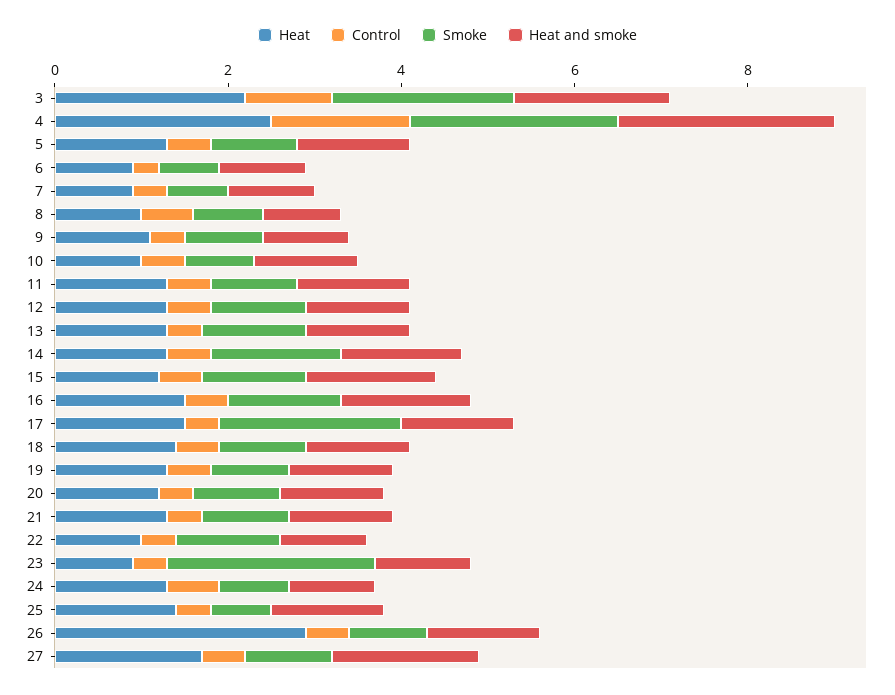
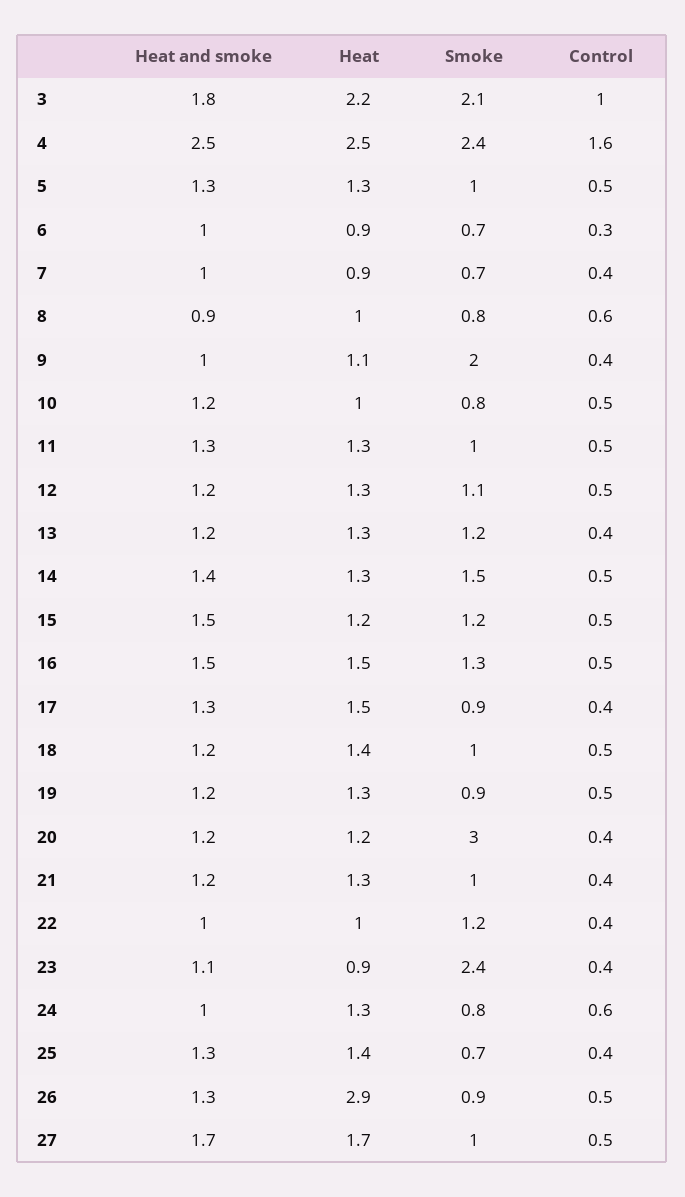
Smoke, 9: 1 -> 2
Smoke, 17: 2 -> 0.9
Smoke, 20: 1 -> 3

